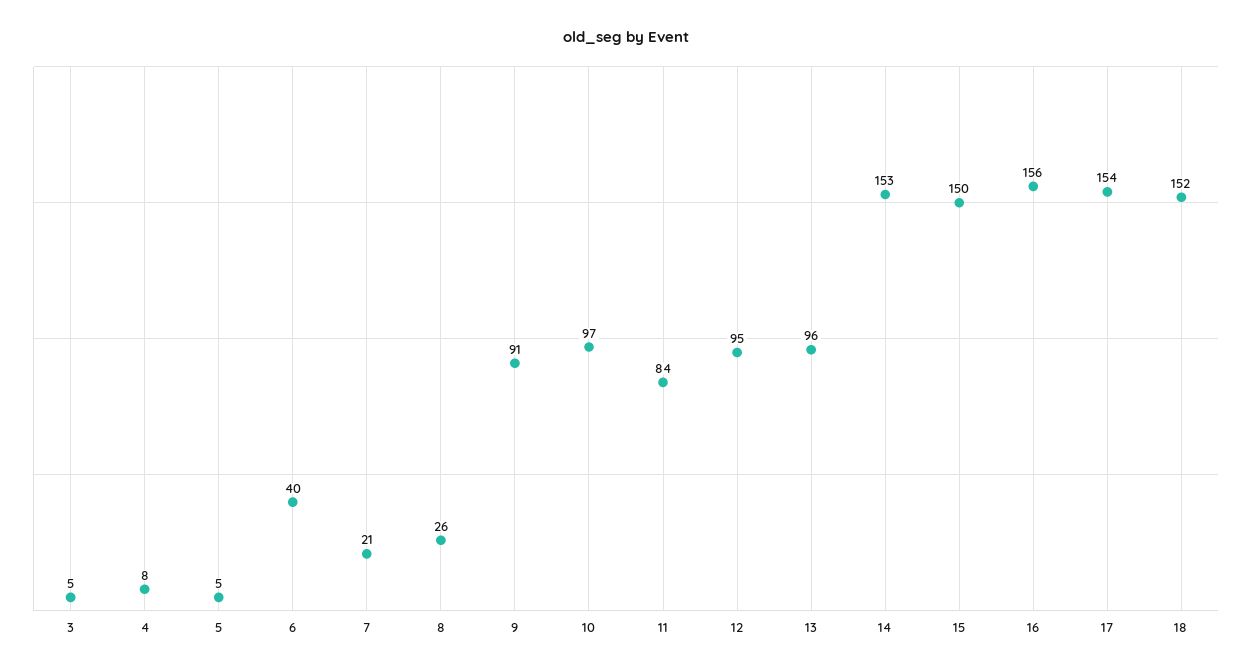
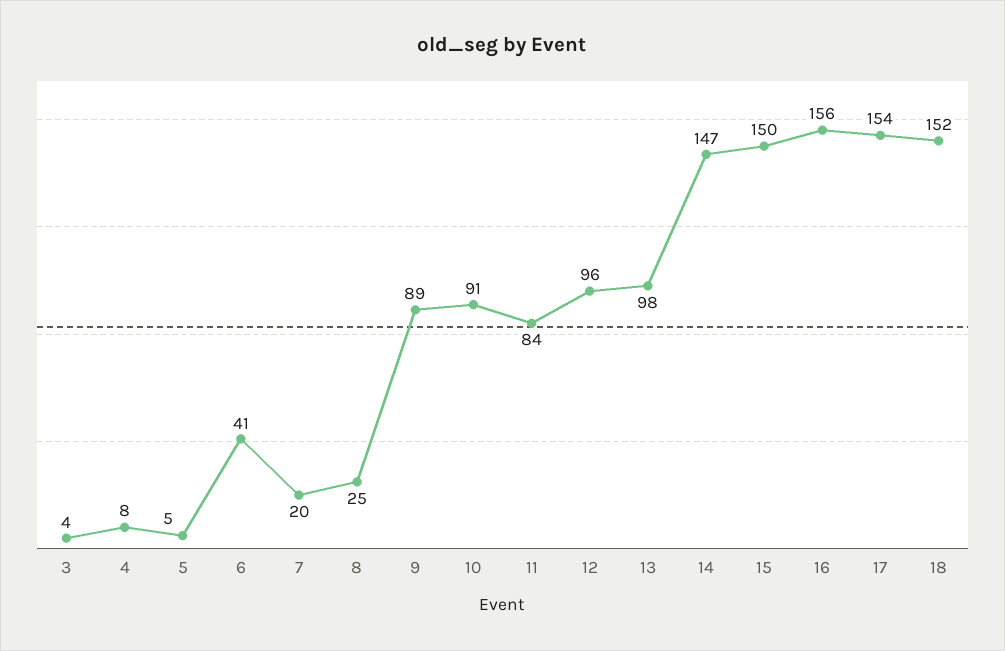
3: 5 -> 4
6: 40 -> 41
7: 21 -> 20
8: 26 -> 25
9: 91 -> 89
10: 97 -> 91
12: 95 -> 96
13: 96 -> 98
14: 153 -> 147

